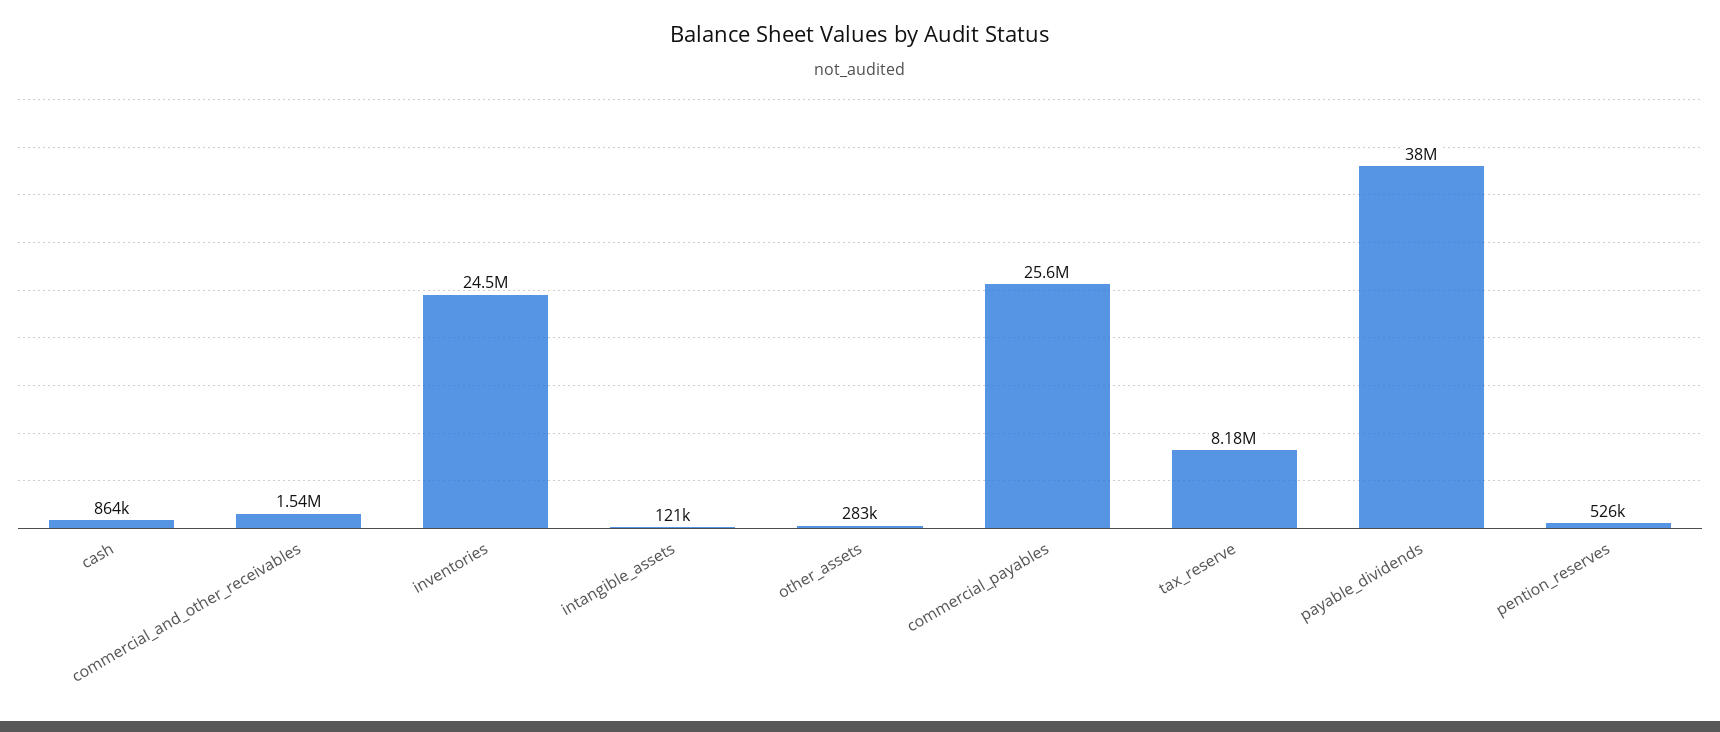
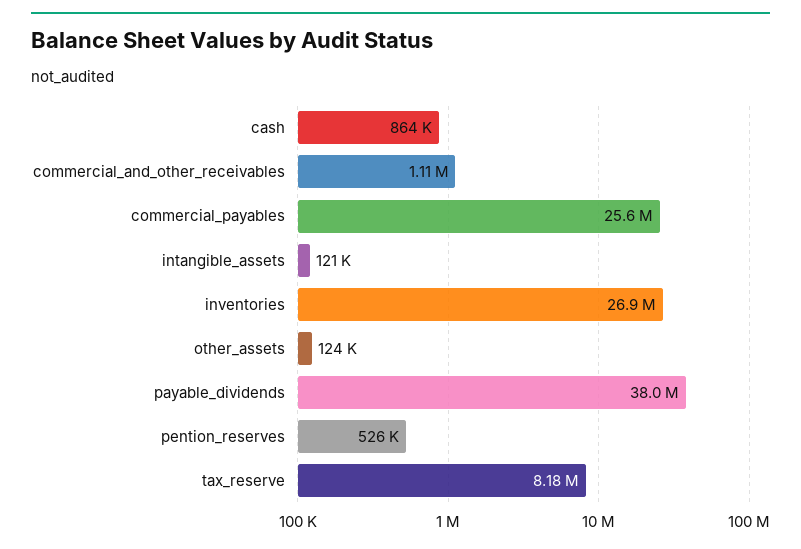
commercial_and_other_receivables: 1540000 -> 1110000
inventories: 24500000 -> 26900000
other_assets: 283000 -> 124000

